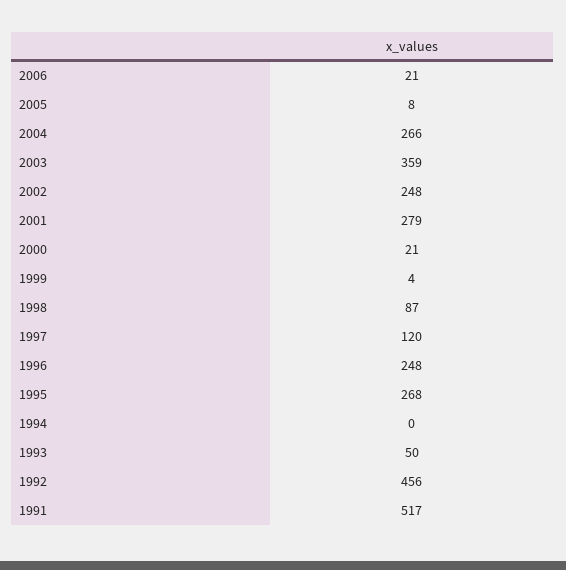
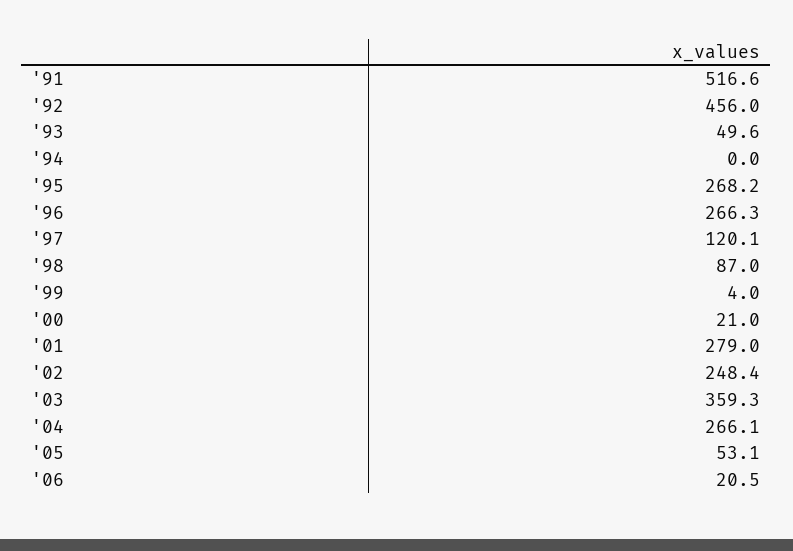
2005: 8 -> 53.1
1996: 248 -> 266.3

